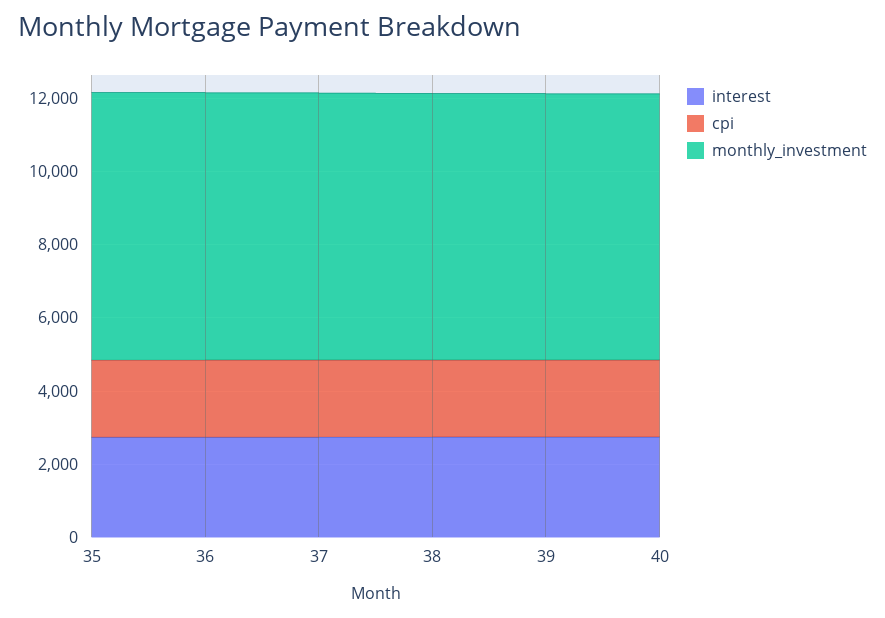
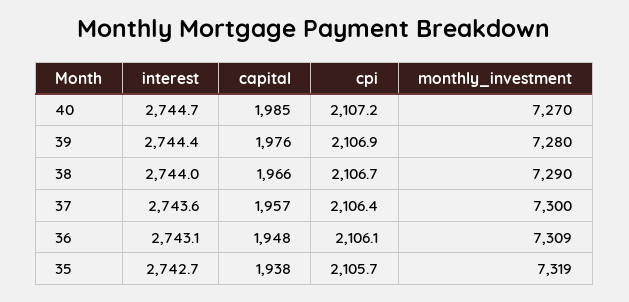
capital, 40: none -> 1985
capital, 39: none -> 1976
capital, 38: none -> 1966
capital, 37: none -> 1957
capital, 36: none -> 1948
capital, 35: none -> 1938

